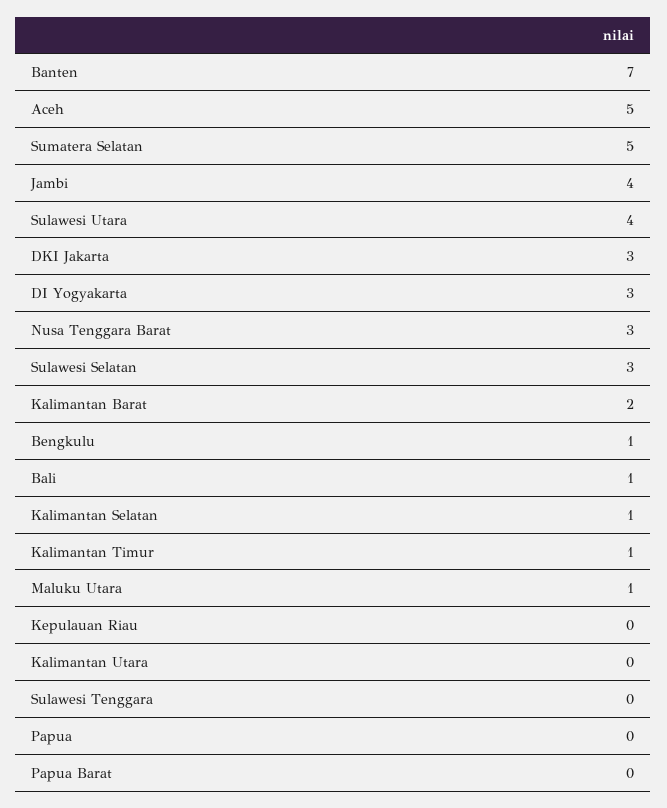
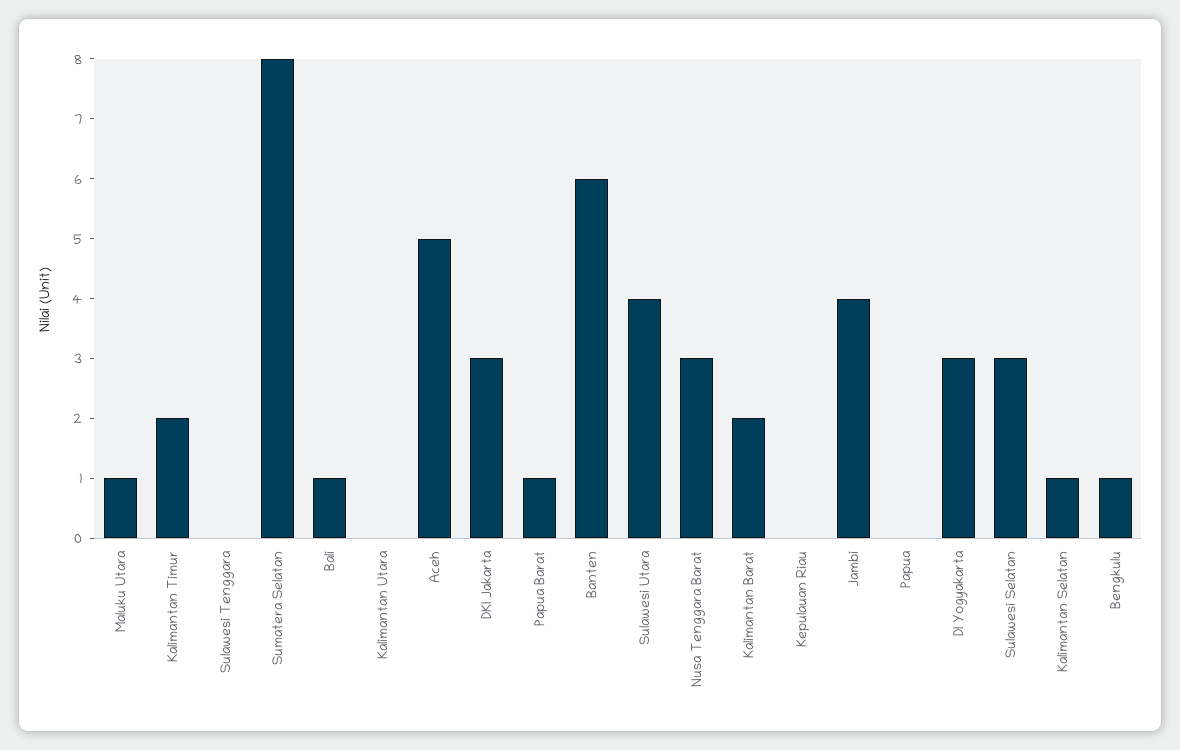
Banten: 7 -> 6
Sumatera Selatan: 5 -> 8
Kalimantan Timur: 1 -> 2
Papua Barat: 0 -> 1

